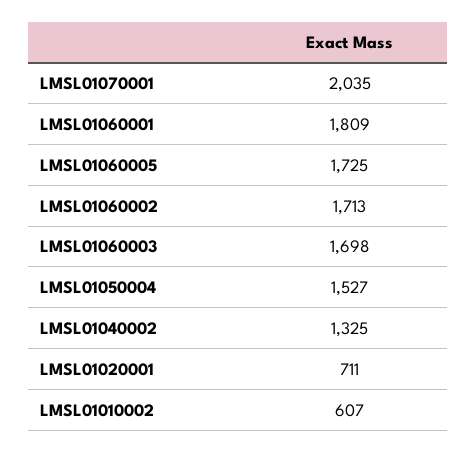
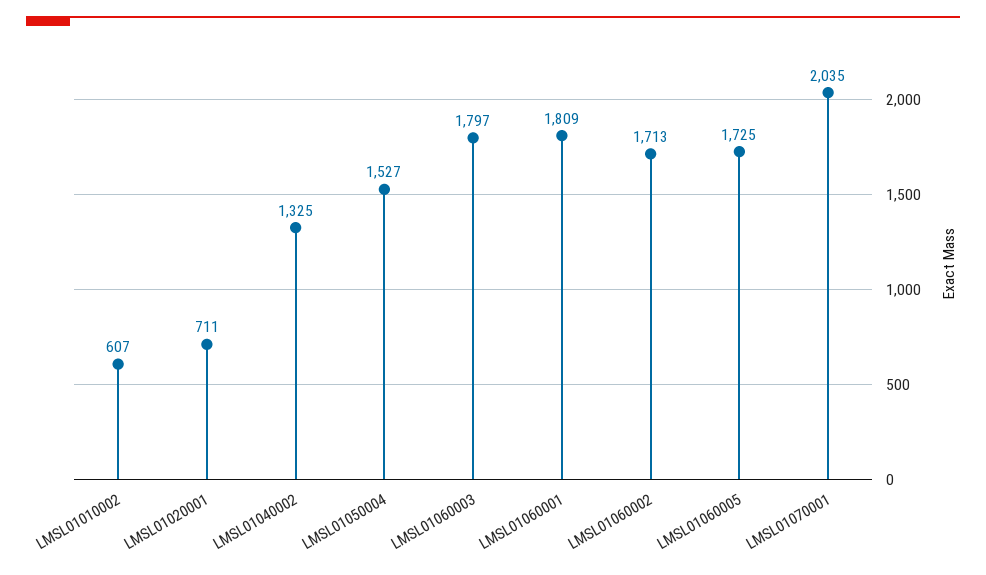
LMSL01060003: 1698 -> 1797

